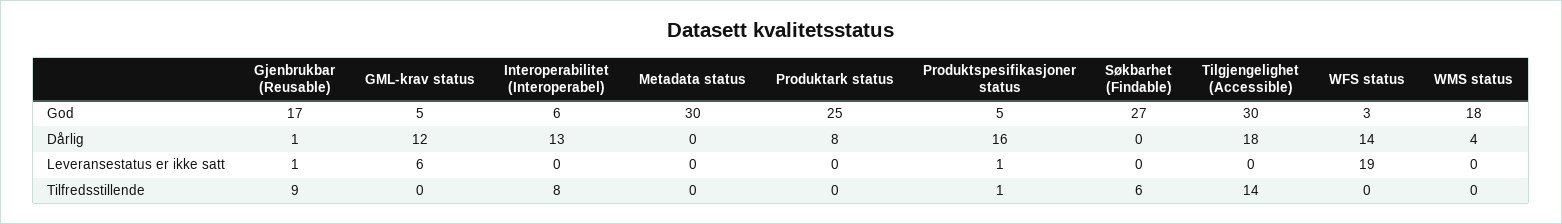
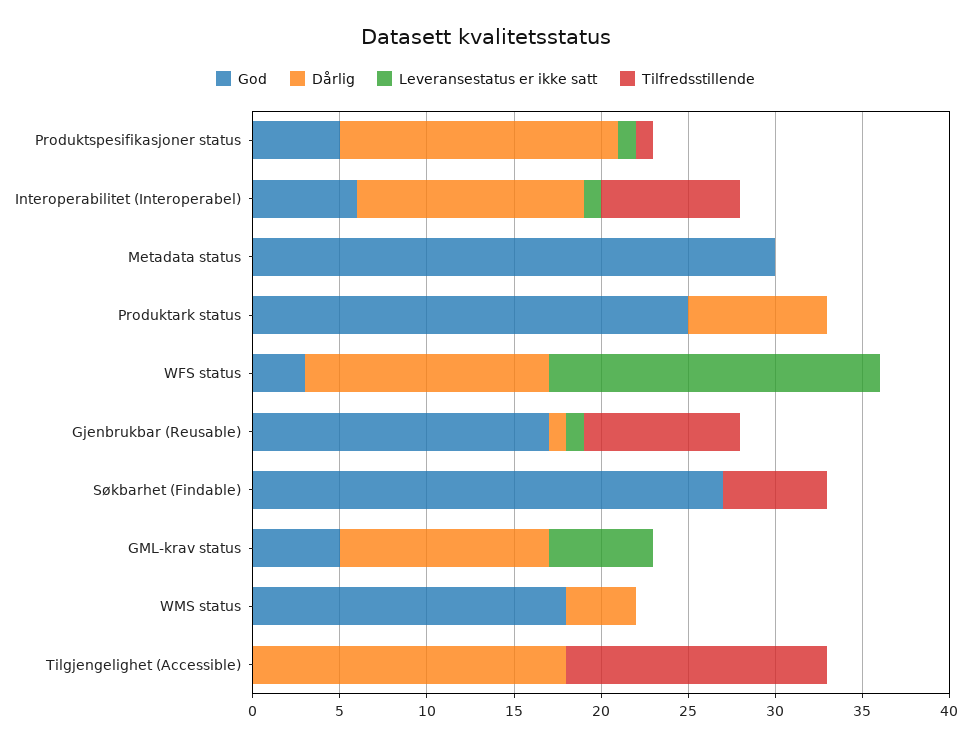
God, Tilgjengelighet (Accessible): 30 -> 0
Leveransestatus er ikke satt, Interoperabilitet (Interoperabel): 0 -> 1
Tilfredsstillende, Tilgjengelighet (Accessible): 14 -> 15

